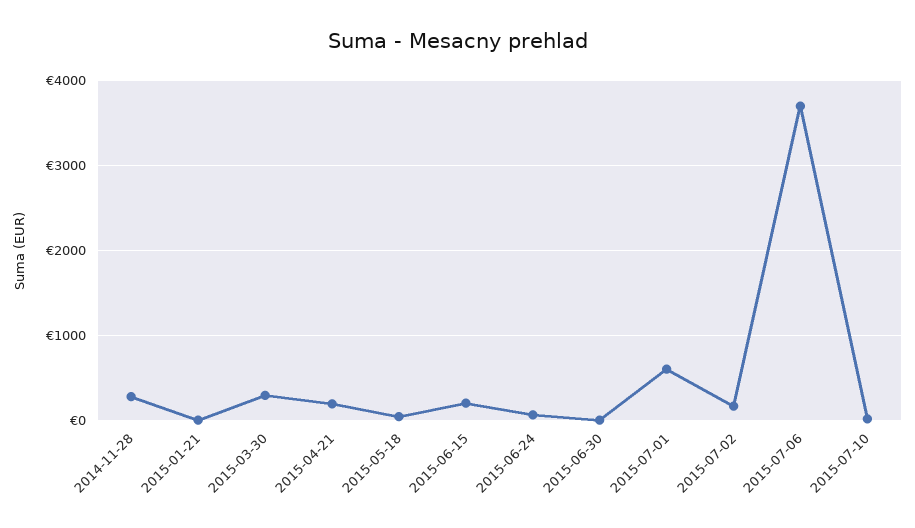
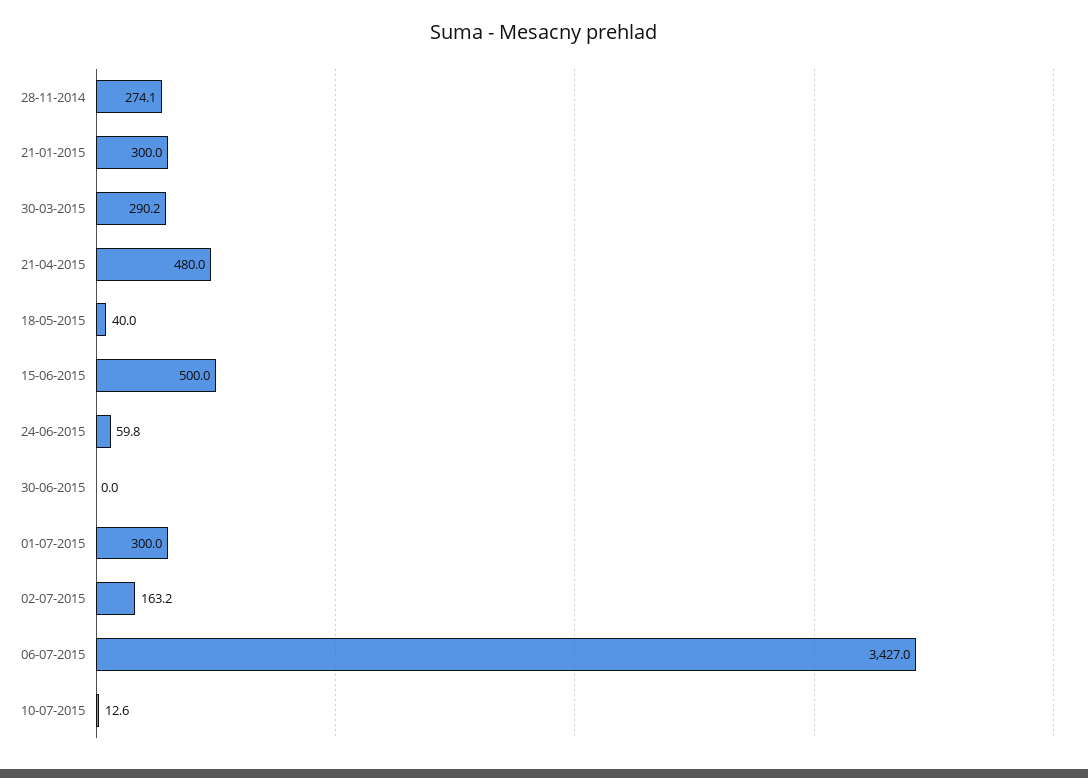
2015-01-21: 0 -> 300
2015-04-21: 200 -> 480
2015-06-15: 200 -> 500
2015-07-01: 600 -> 300
2015-07-06: 3700 -> 3427

